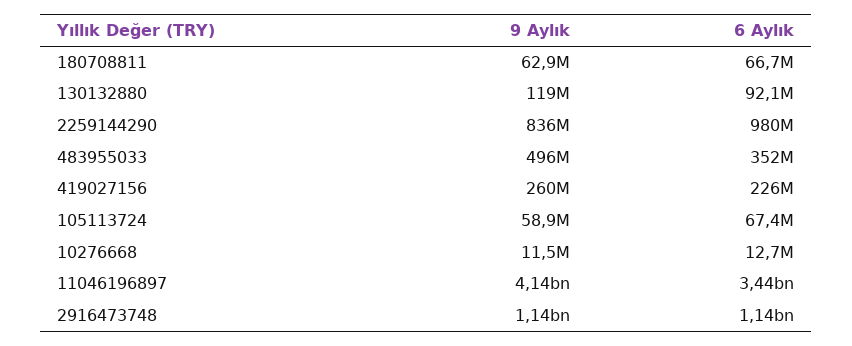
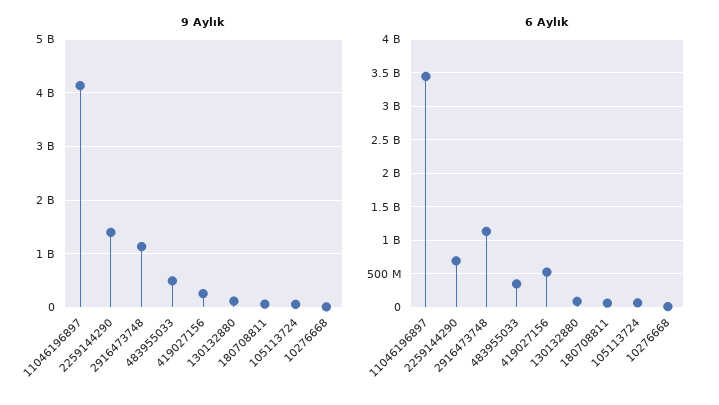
9 Aylık, 2259144290: 836000000 -> 1400000000
6 Aylık, 2259144290: 980000000 -> 700000000
6 Aylık, 419027156: 226000000 -> 500000000

